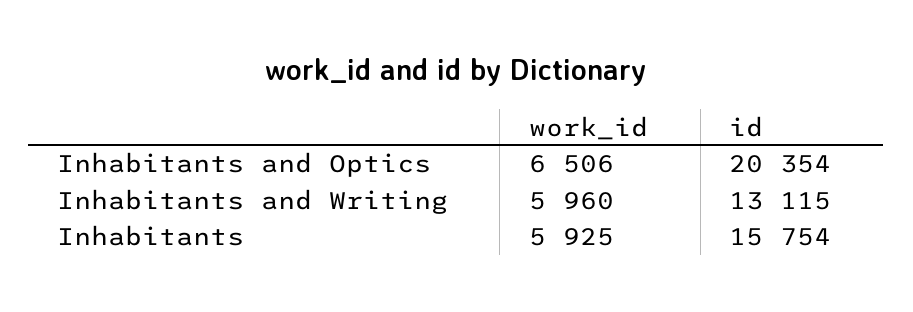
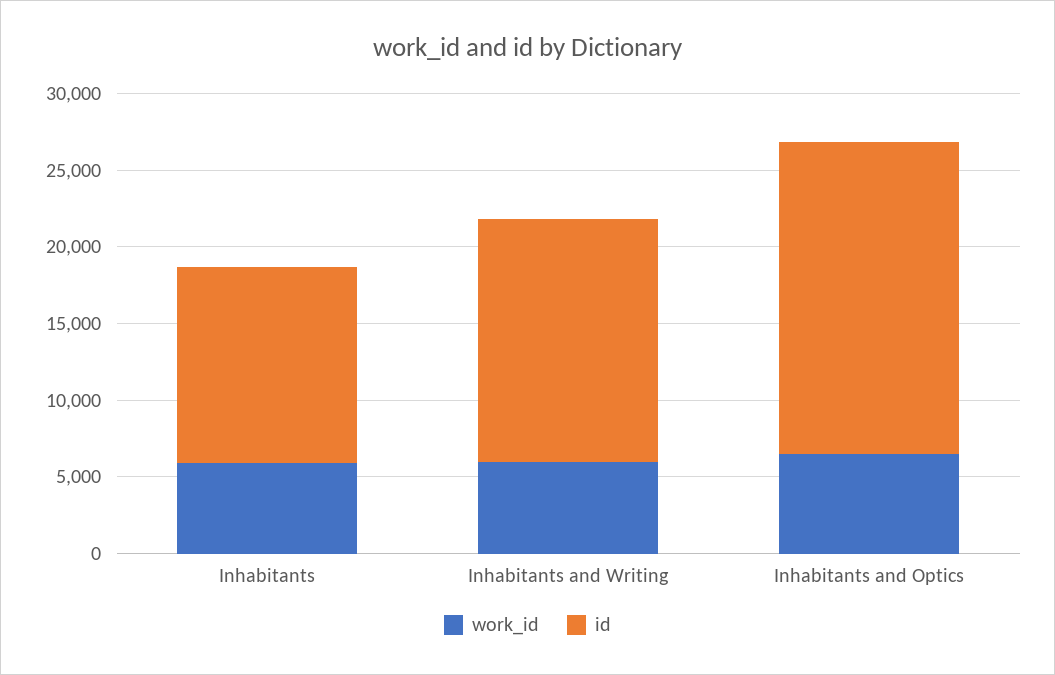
id, Inhabitants and Writing: 13115 -> 16000
id, Inhabitants: 15754 -> 13000

